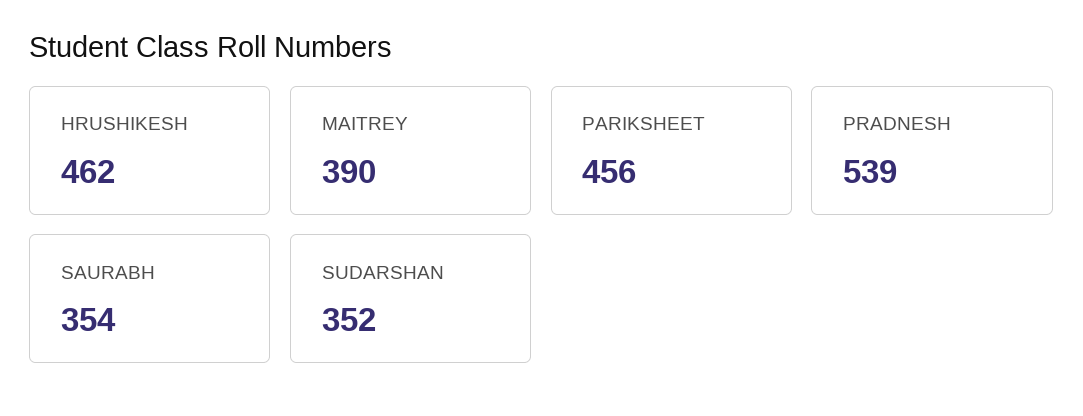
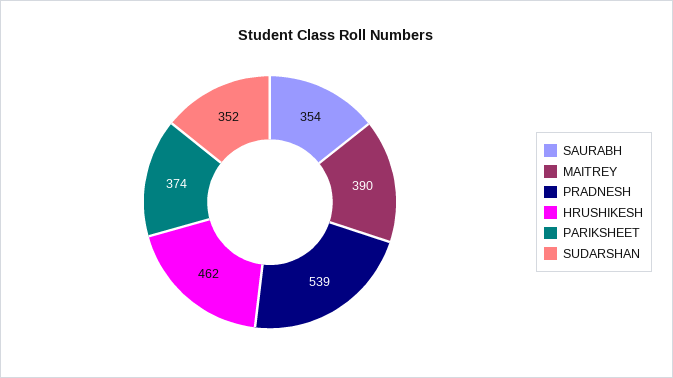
PARIKSHEET: 456 -> 374

